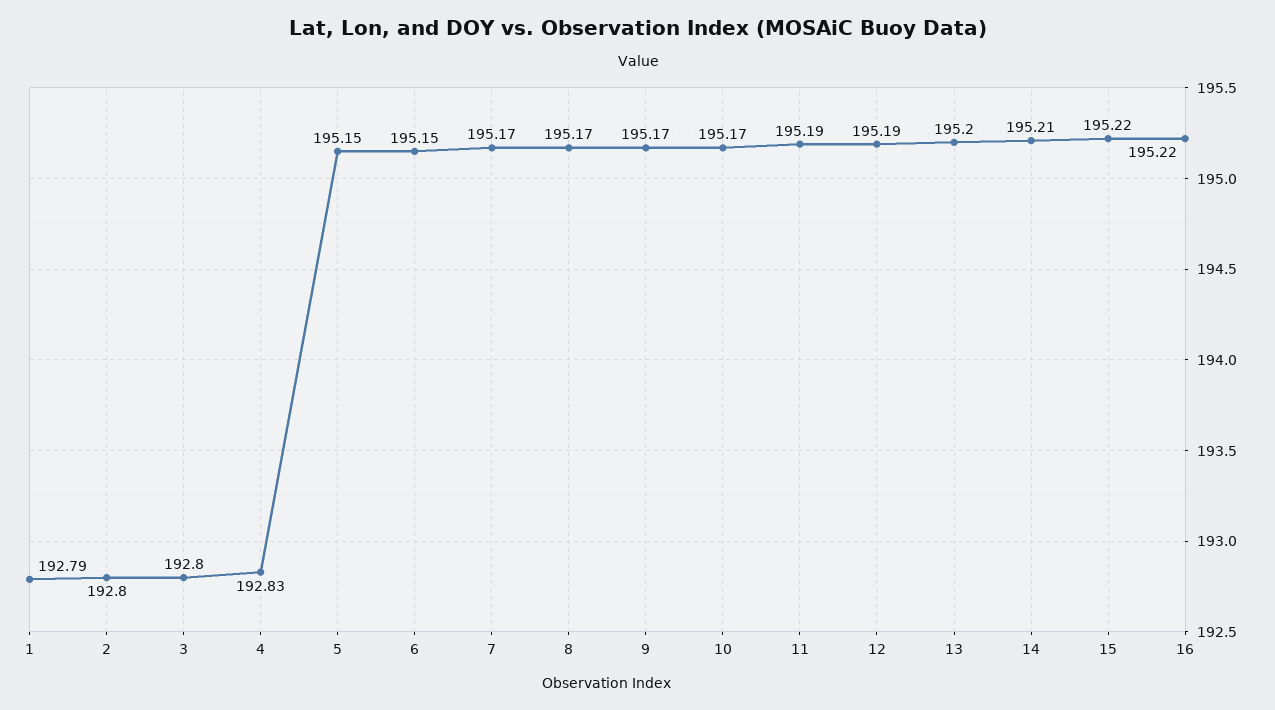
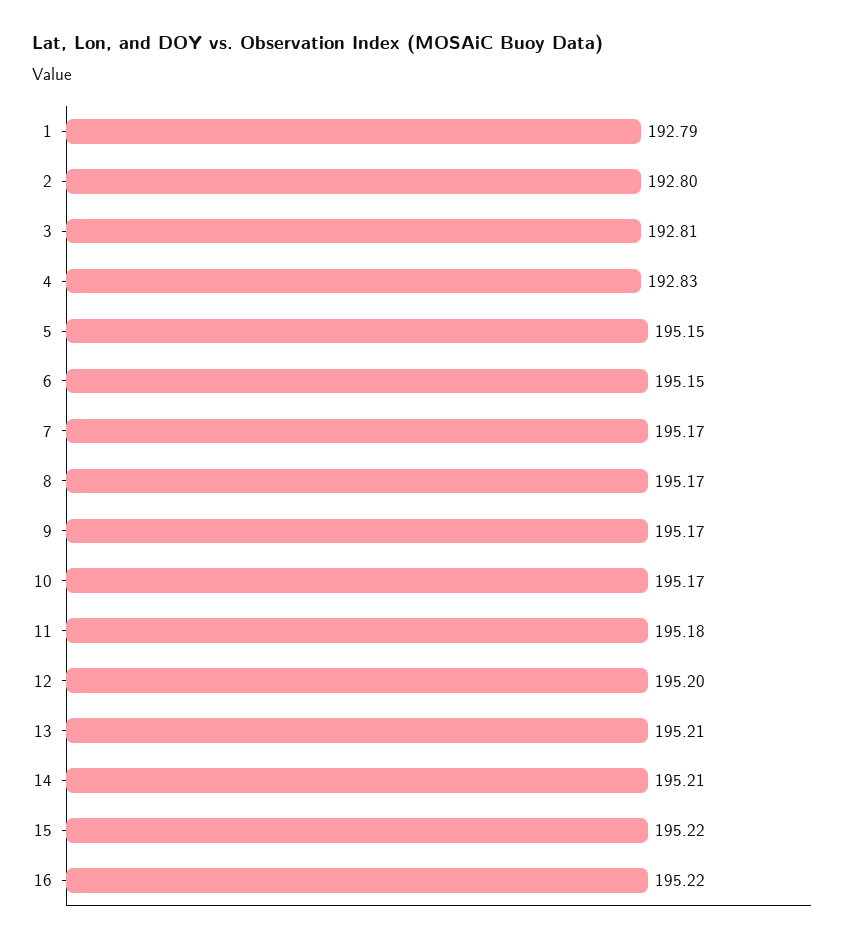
3: 192.8 -> 192.81
11: 195.19 -> 195.18
12: 195.19 -> 195.2
13: 195.2 -> 195.21

